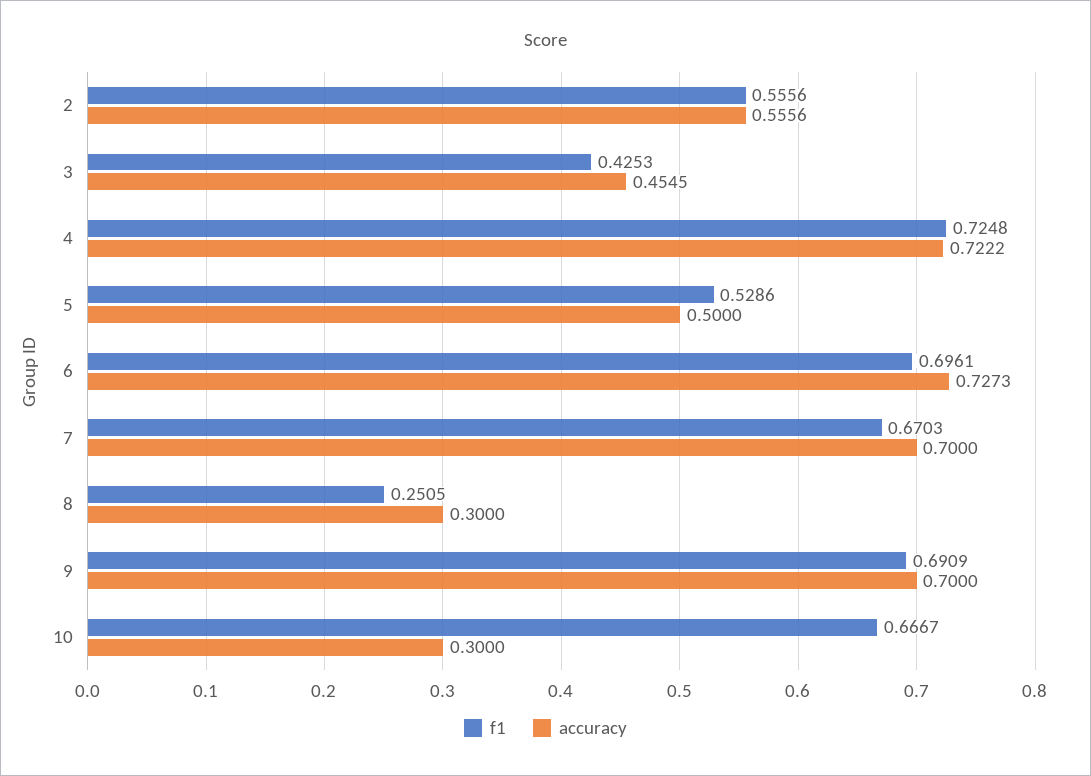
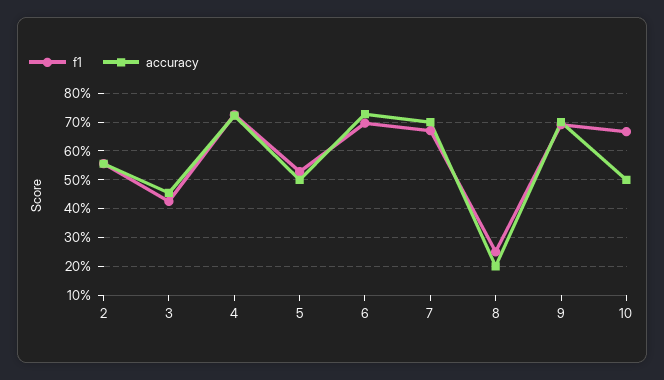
accuracy, 8: 0.3 -> 0.2
accuracy, 10: 0.3 -> 0.5

